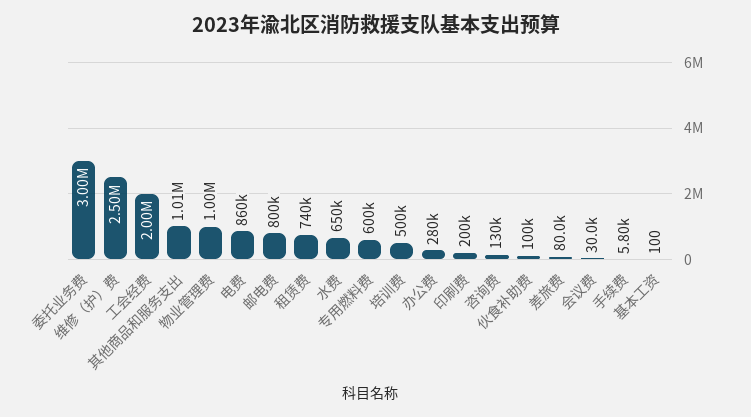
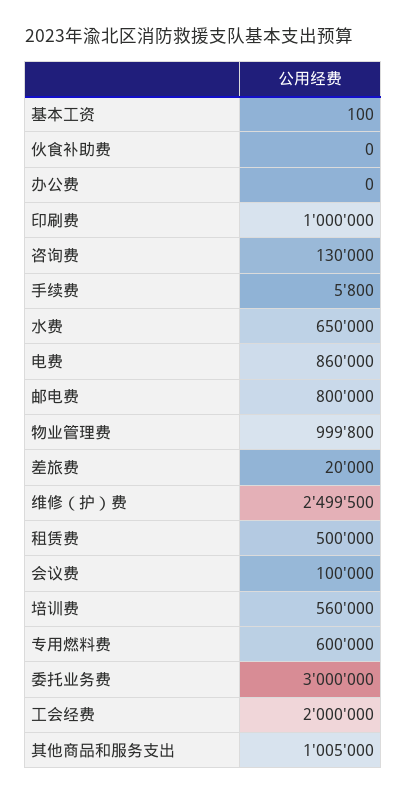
租赁费: 740000 -> 500000
培训费: 500000 -> 560000
办公费: 280000 -> 0
印刷费: 200000 -> 1000000
伙食补助费: 100000 -> 0
差旅费: 80000 -> 20000
会议费: 30000 -> 100000

